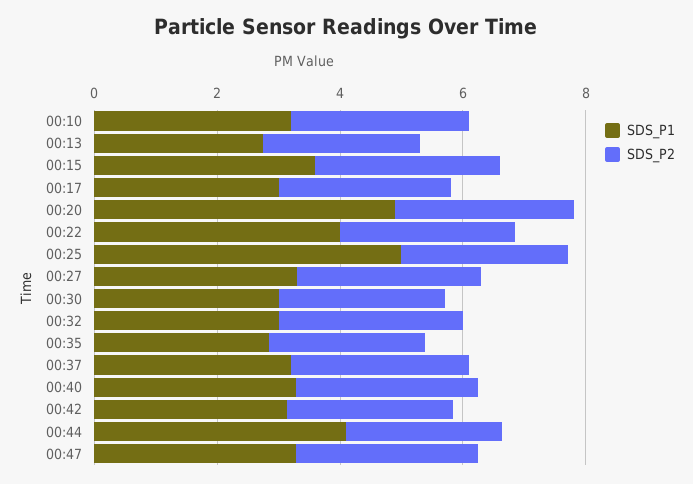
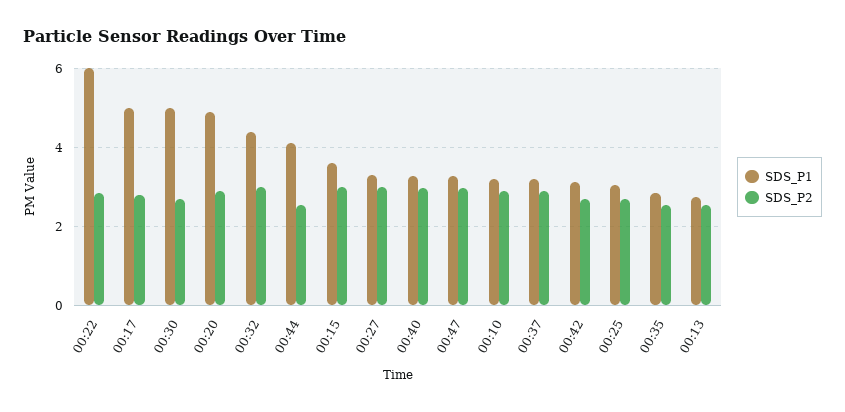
SDS_P1, 00:17: 3 -> 5
SDS_P1, 00:22: 4 -> 6
SDS_P1, 00:25: 5 -> 3
SDS_P1, 00:30: 3 -> 5
SDS_P1, 00:32: 3 -> 4.4

